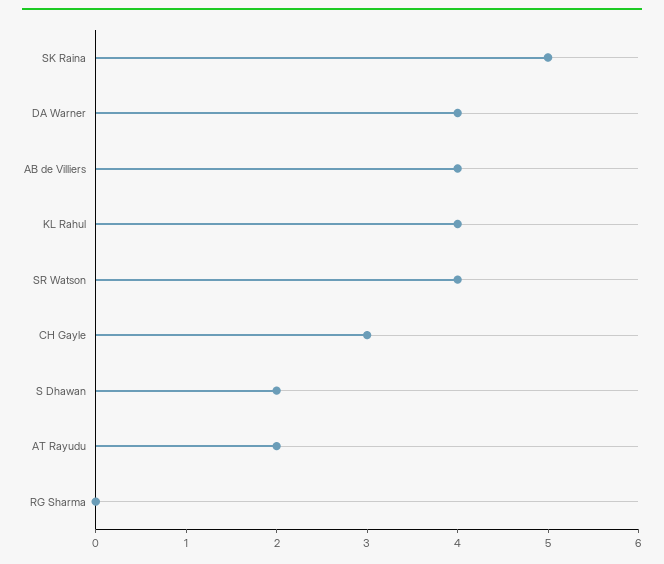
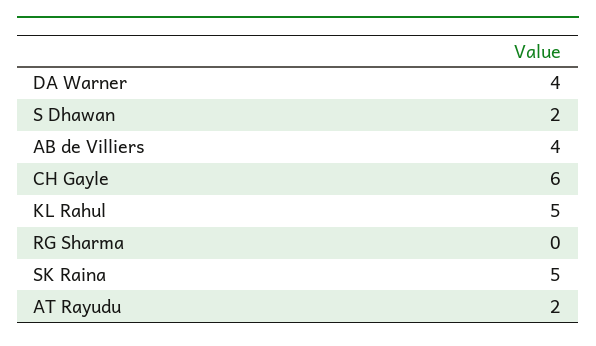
KL Rahul: 4 -> 5
SR Watson: 4 -> none
CH Gayle: 3 -> 6

